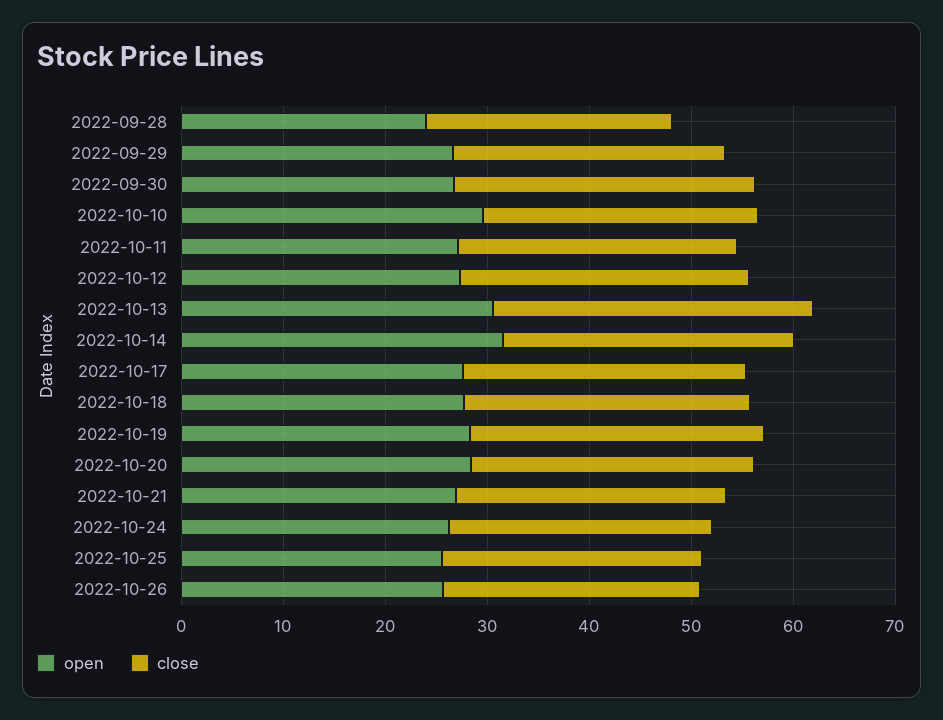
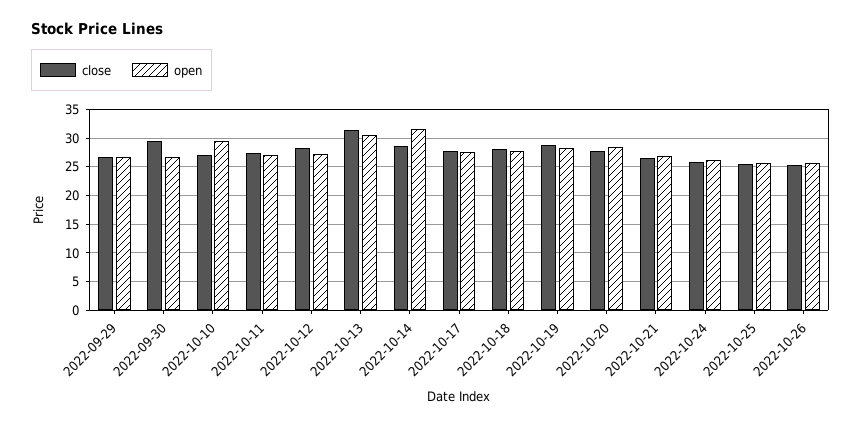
open, 2022-09-28: 24 -> none
close, 2022-09-28: 24 -> none

